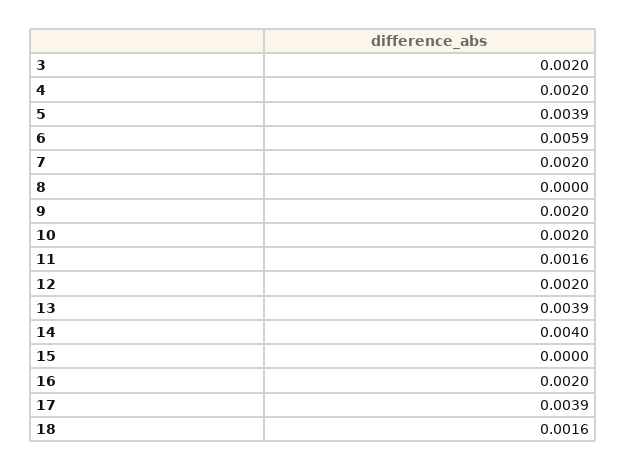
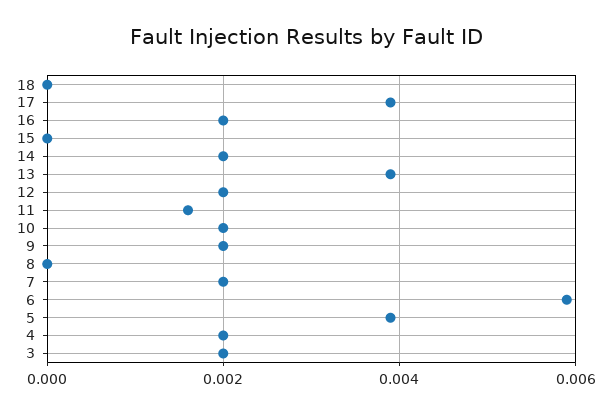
14: 0.004 -> 0.002
18: 0.0016 -> 0

